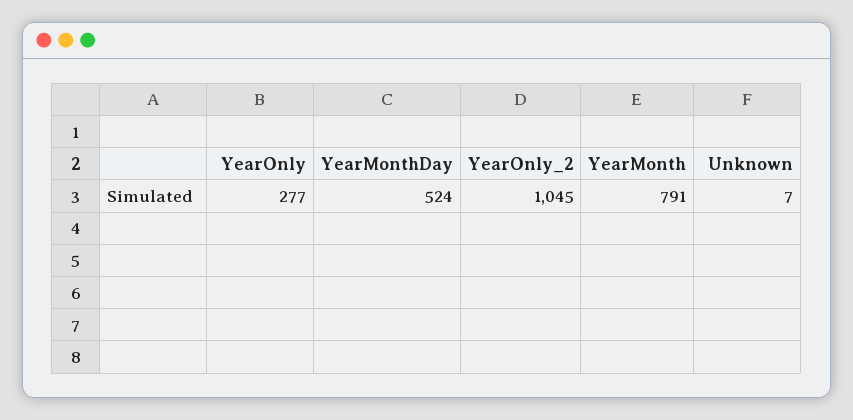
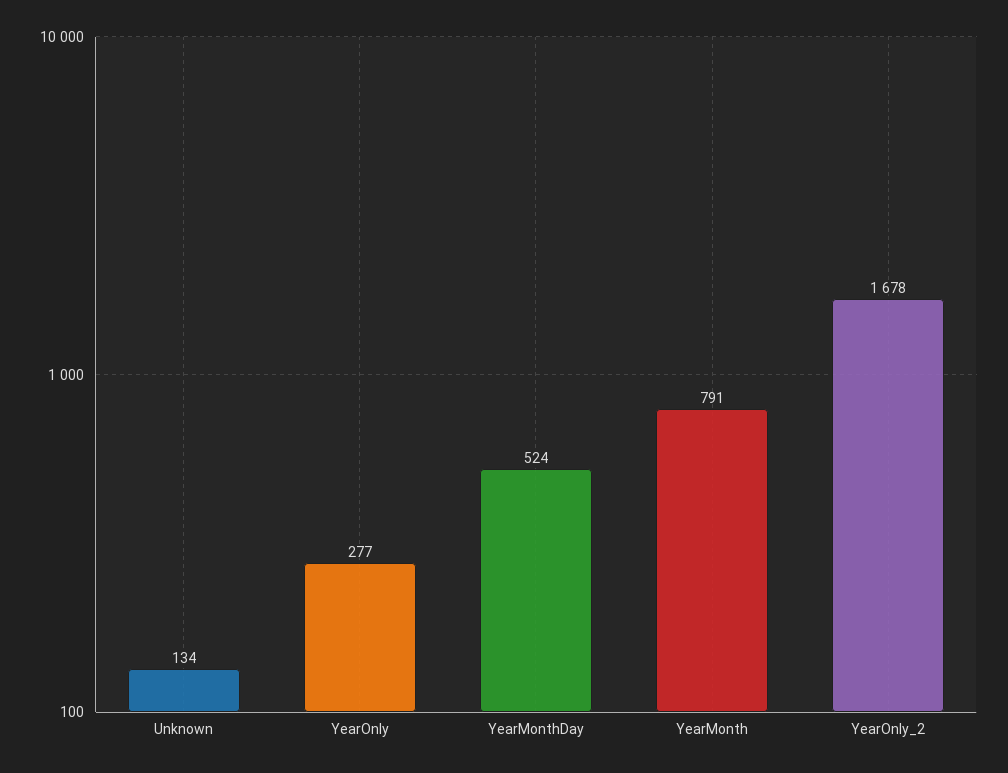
YearOnly_2: 1045 -> 1678
Unknown: 7 -> 134

